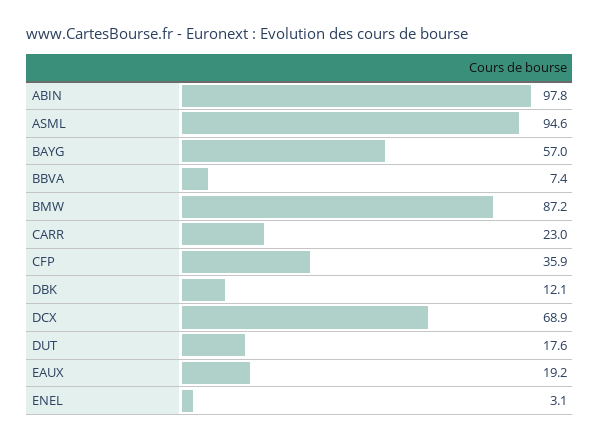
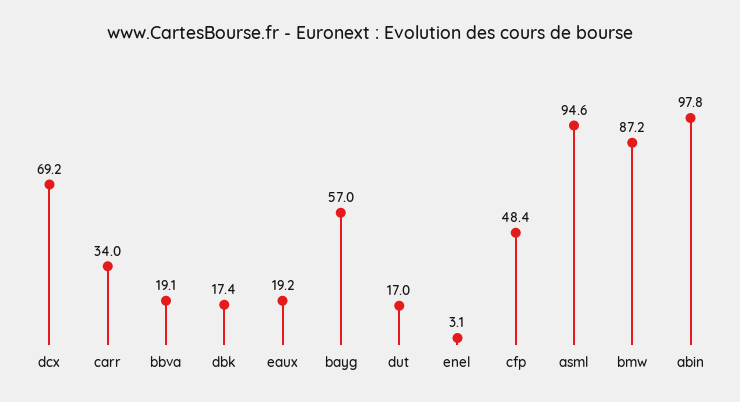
BBVA: 7.4 -> 19.1
CARR: 23 -> 34
CFP: 35.9 -> 48.4
DBK: 12.1 -> 17.4
DCX: 68.9 -> 69.2
DUT: 17.6 -> 17

